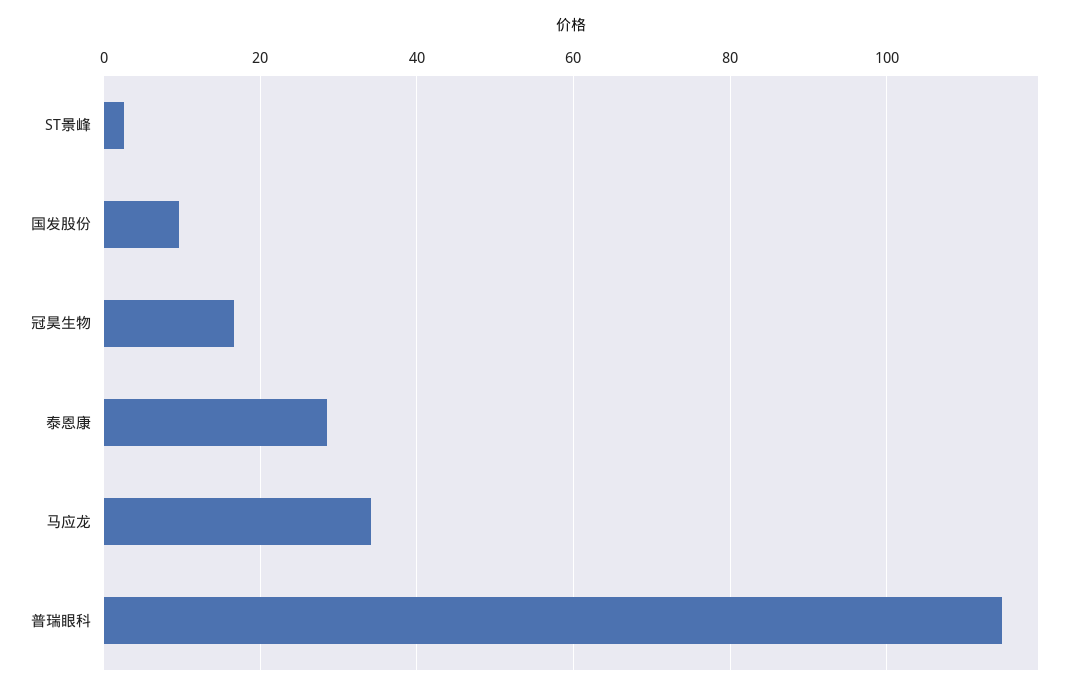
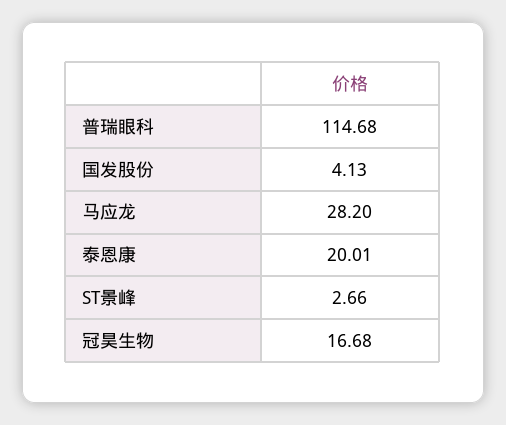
国发股份: 10 -> 4.13
泰恩康: 28 -> 20.01
马应龙: 34 -> 28.2

